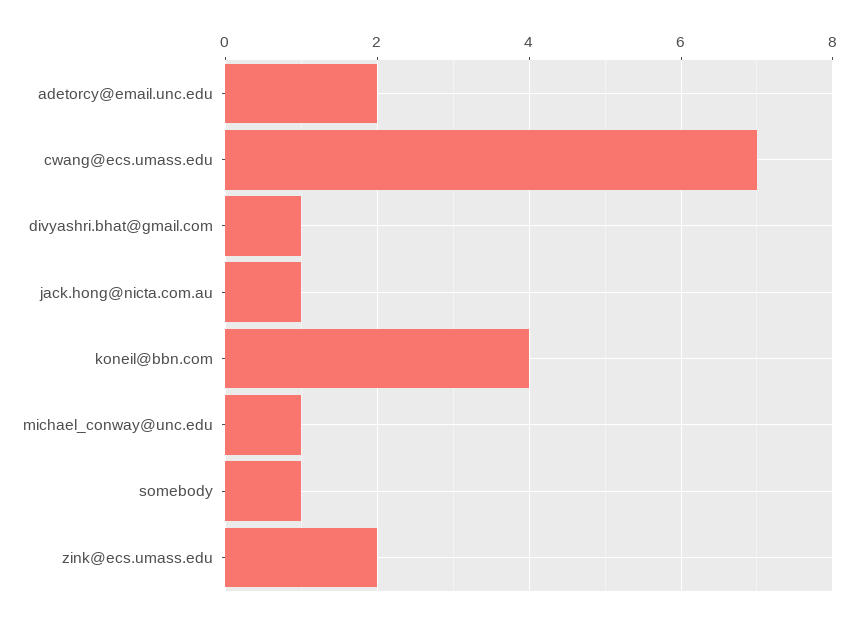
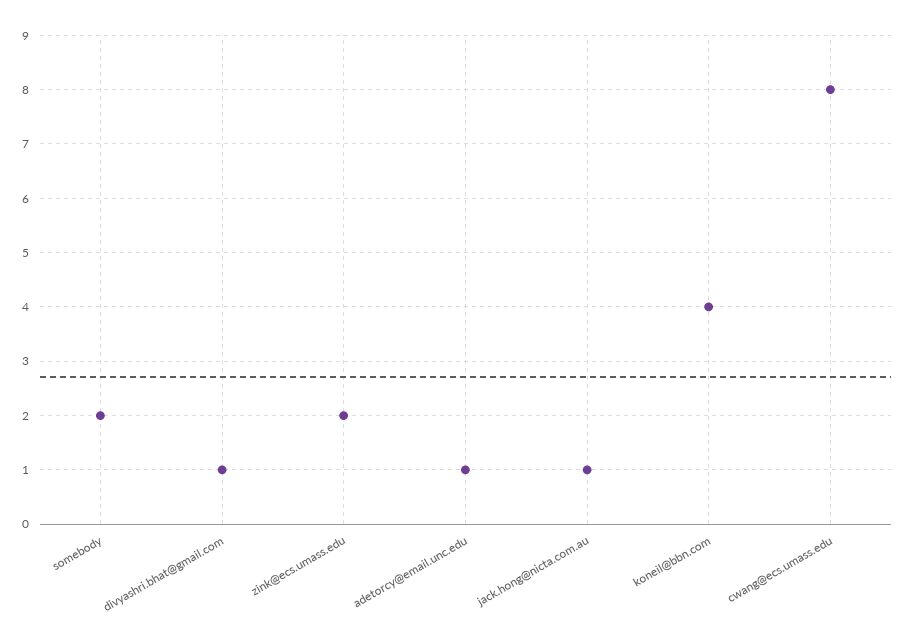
adetorcy@email.unc.edu: 2 -> 1
cwang@ecs.umass.edu: 7 -> 8
michael_conway@unc.edu: 1 -> none
somebody: 1 -> 2

